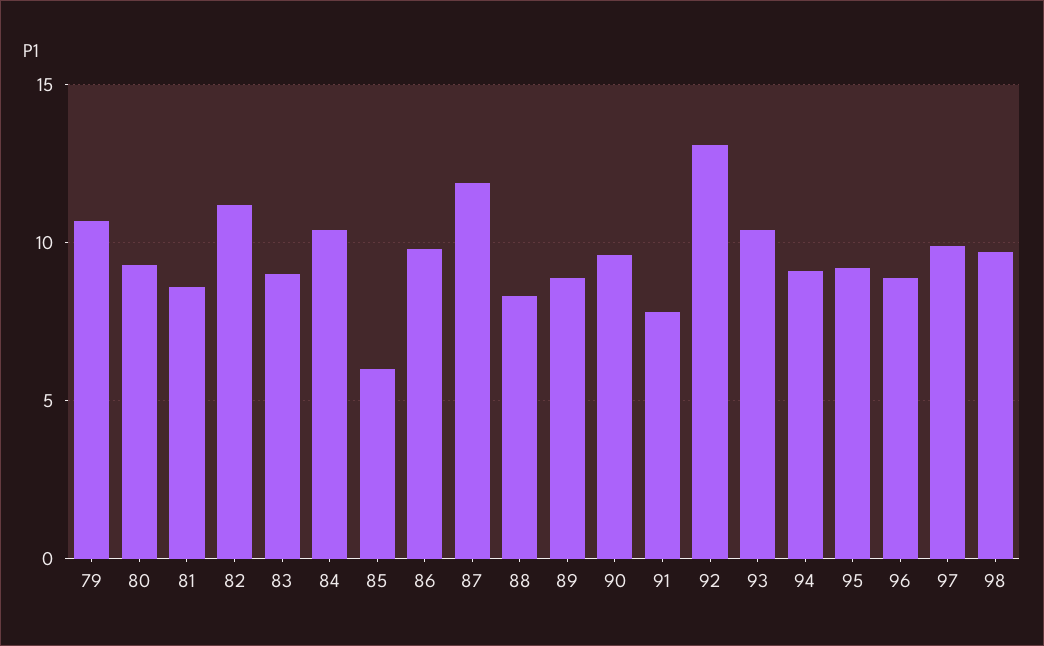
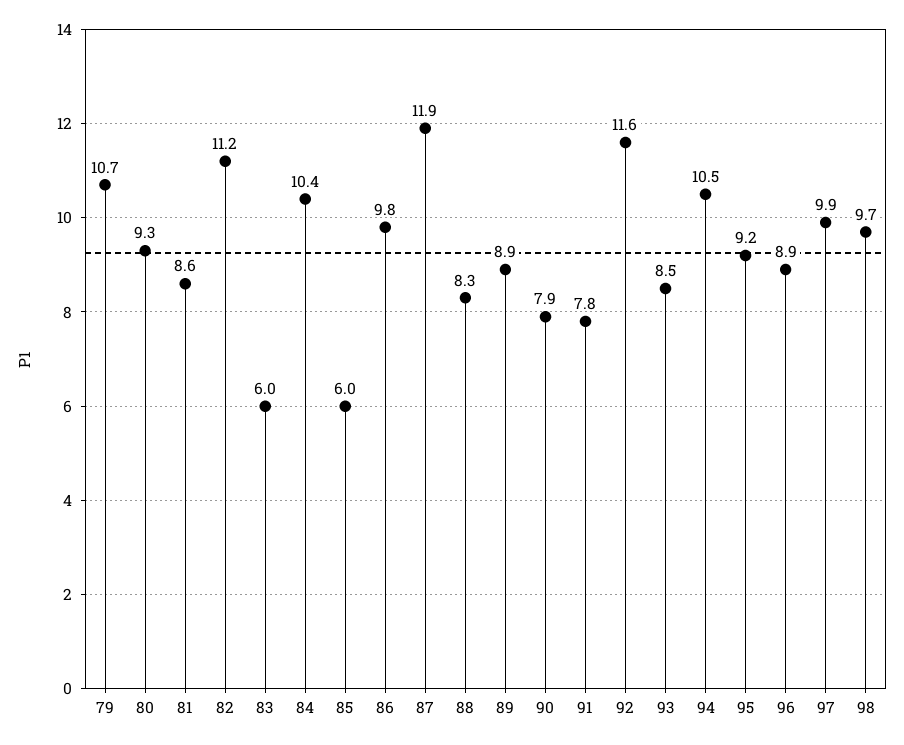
83: 9 -> 6
90: 9.5 -> 7.9
92: 13 -> 11.6
93: 10.5 -> 8.5
94: 9 -> 10.5

